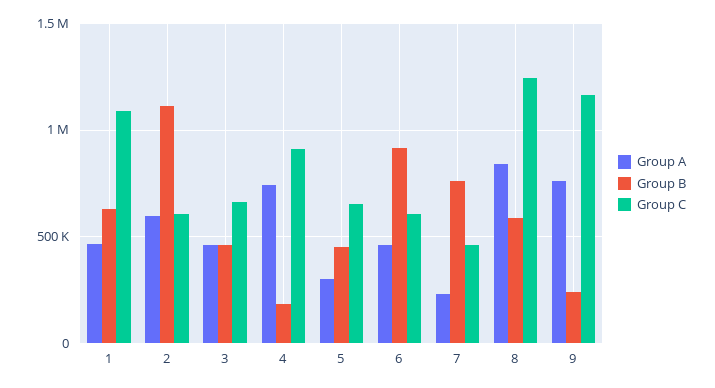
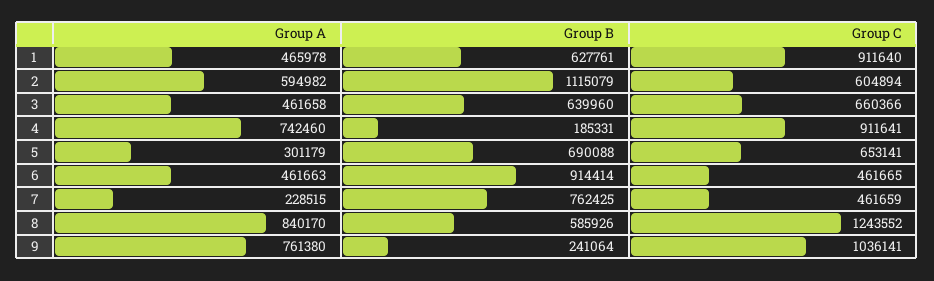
Group C, 1: 1100000 -> 911640
Group B, 3: 450000 -> 639960
Group B, 5: 450000 -> 690088
Group C, 6: 600000 -> 461665
Group C, 9: 1150000 -> 1036141

